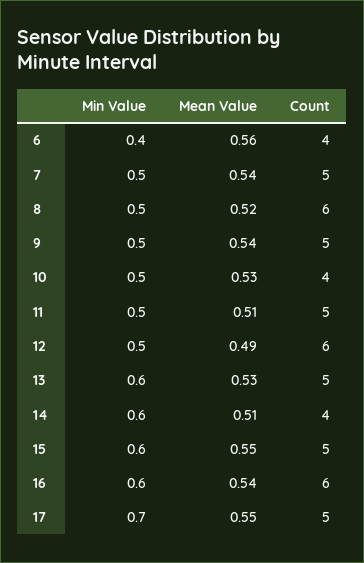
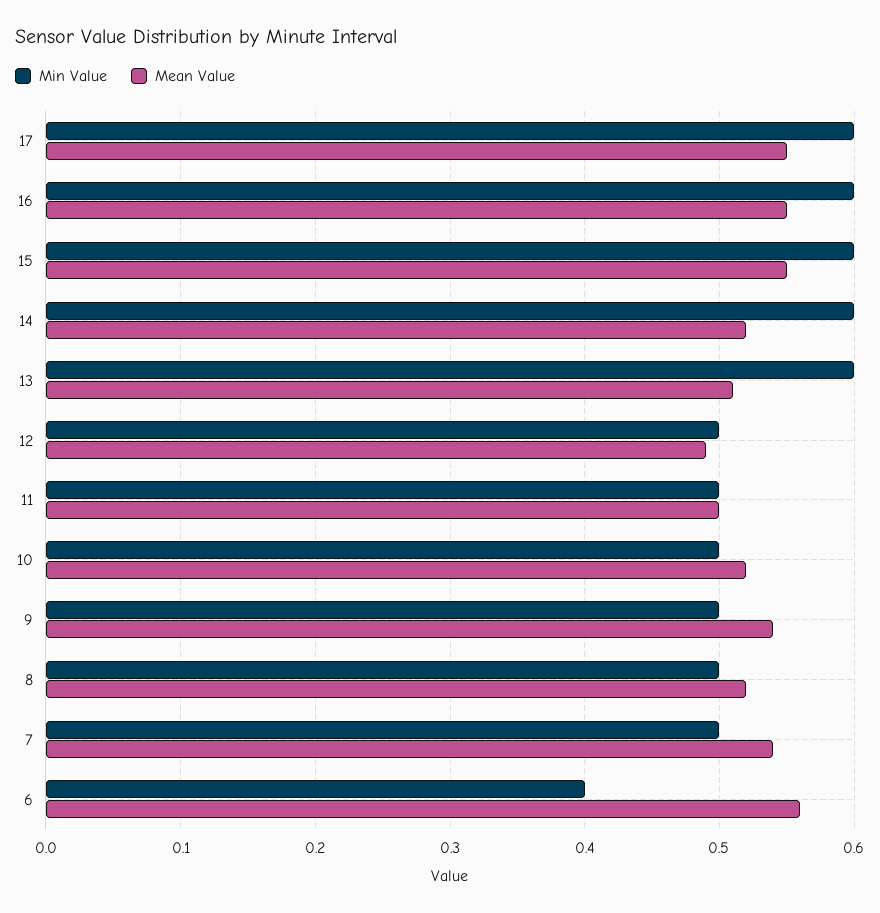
Count, 6: 4 -> none
Count, 7: 5 -> none
Count, 8: 6 -> none
Count, 9: 5 -> none
Mean Value, 10: 0.53 -> 0.52
Count, 10: 4 -> none
Mean Value, 11: 0.51 -> 0.5
Count, 11: 5 -> none
Count, 12: 6 -> none
Mean Value, 13: 0.53 -> 0.51
Count, 13: 5 -> none
Mean Value, 14: 0.51 -> 0.52
Count, 14: 4 -> none
Count, 15: 5 -> none
Mean Value, 16: 0.54 -> 0.55
Count, 16: 6 -> none
Min Value, 17: 0.7 -> 0.6
Count, 17: 5 -> none

